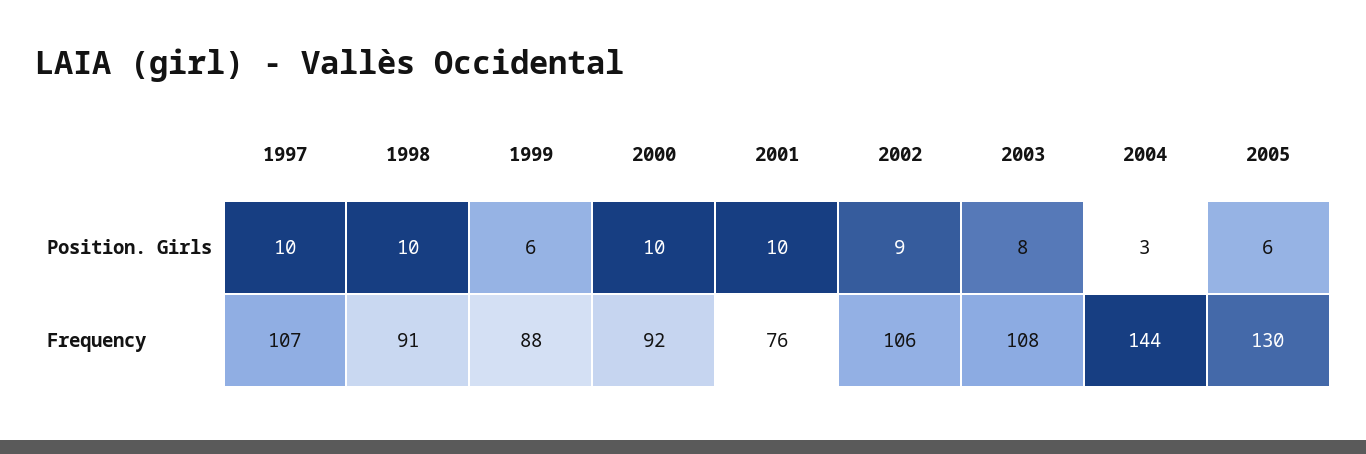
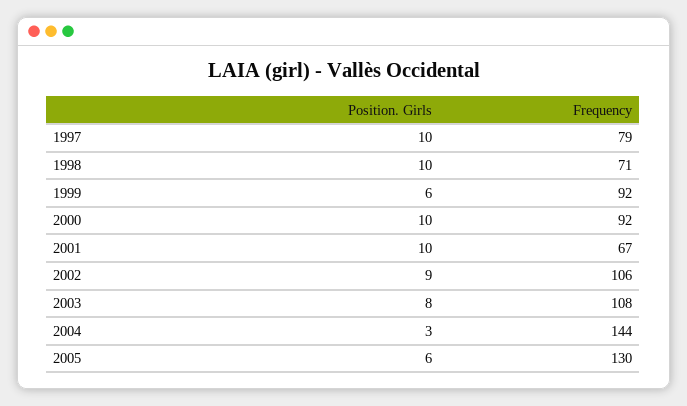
1997, Frequency: 107 -> 79
1998, Frequency: 91 -> 71
1999, Frequency: 88 -> 92
2001, Frequency: 76 -> 67

